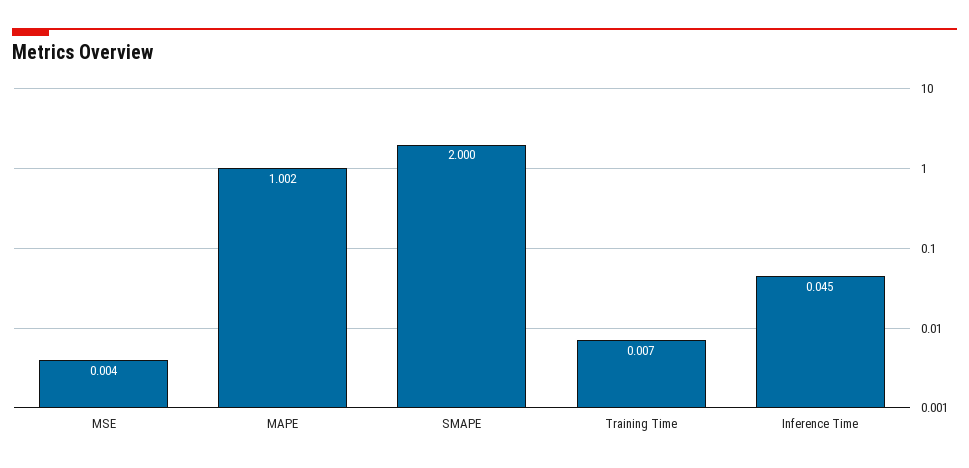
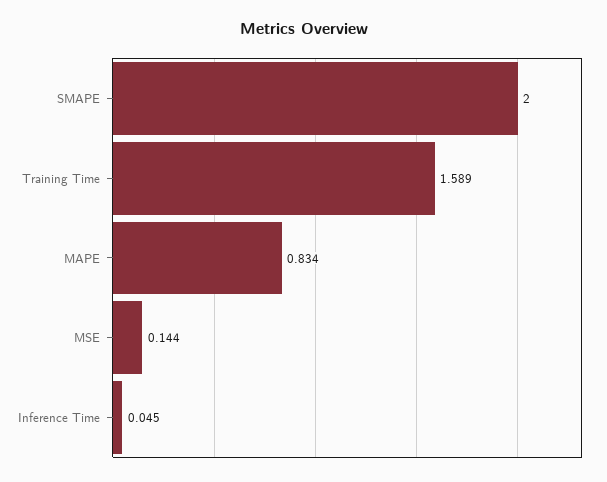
MSE: 0.004 -> 0.144
MAPE: 1.002 -> 0.834
Training Time: 0.007 -> 1.589

